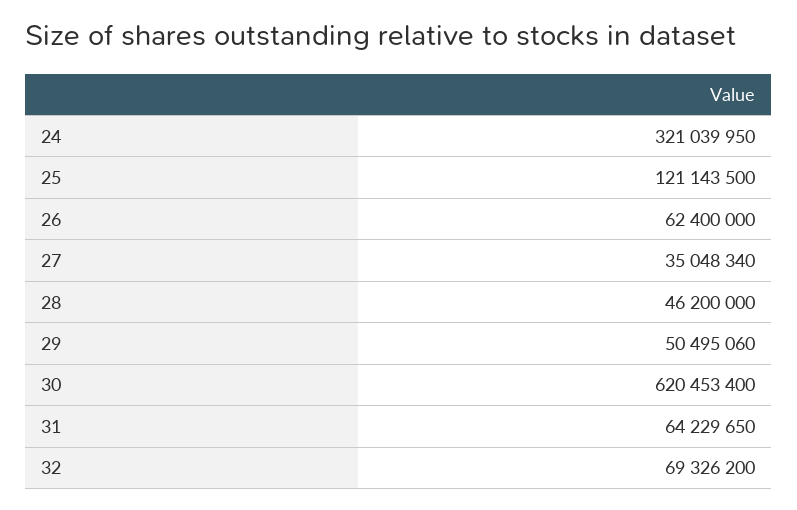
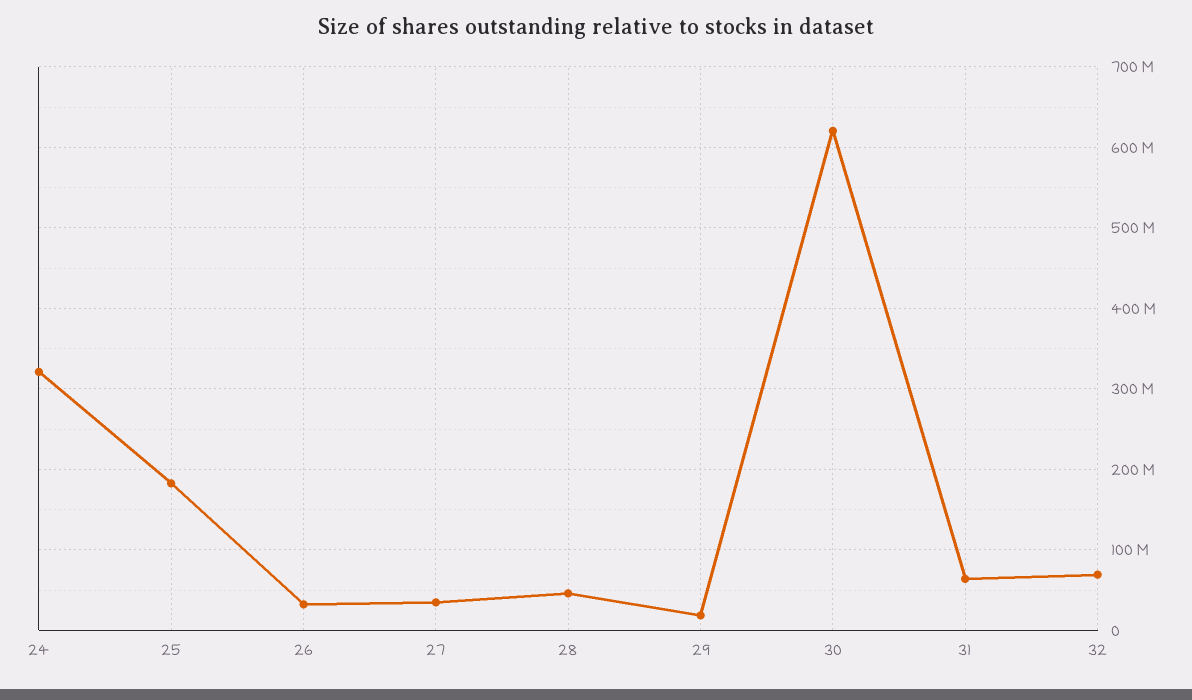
25: 121143500 -> 180000000
26: 62400000 -> 30000000
29: 50495060 -> 20000000

